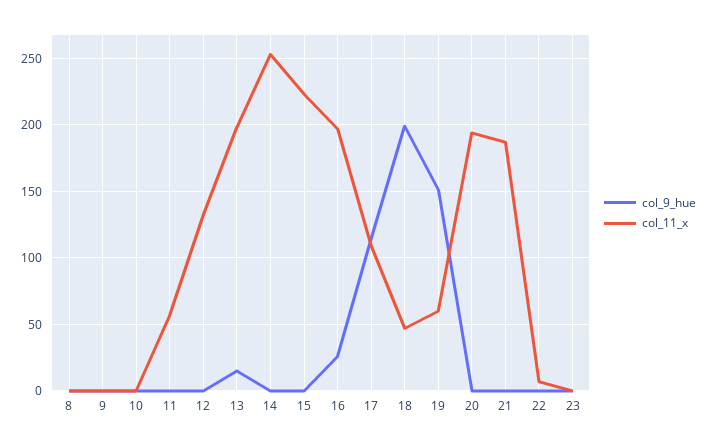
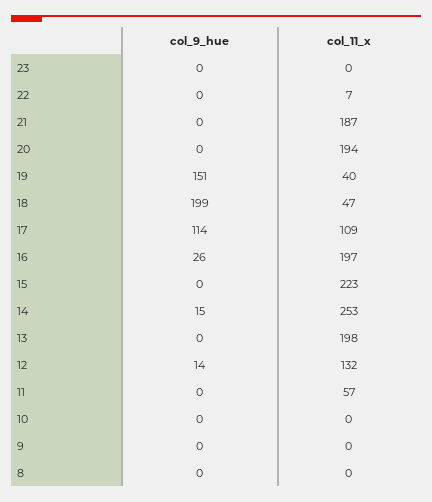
col_9_hue, 12: 0 -> 14
col_9_hue, 13: 15 -> 0
col_9_hue, 14: 0 -> 15
col_11_x, 19: 60 -> 40

